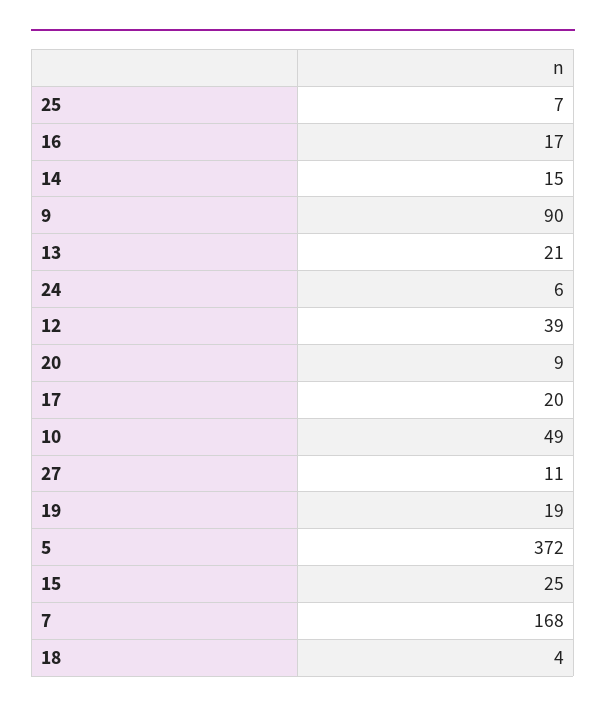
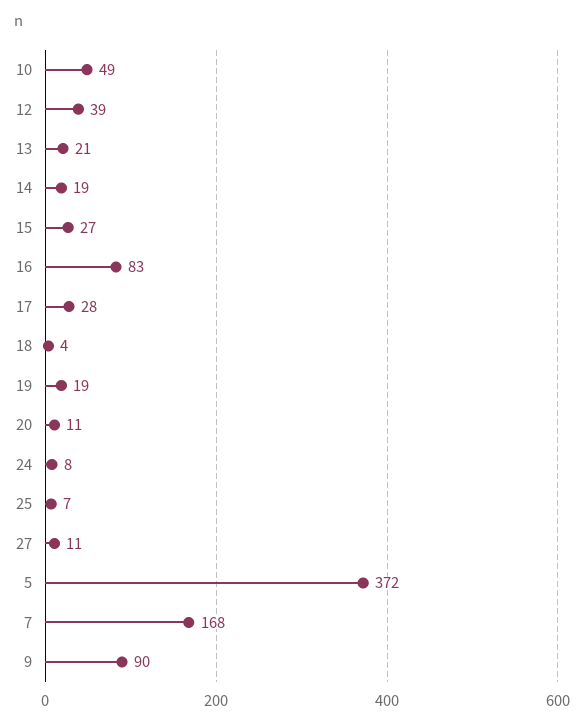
16: 17 -> 83
14: 15 -> 19
24: 6 -> 8
20: 9 -> 11
17: 20 -> 28
15: 25 -> 27

